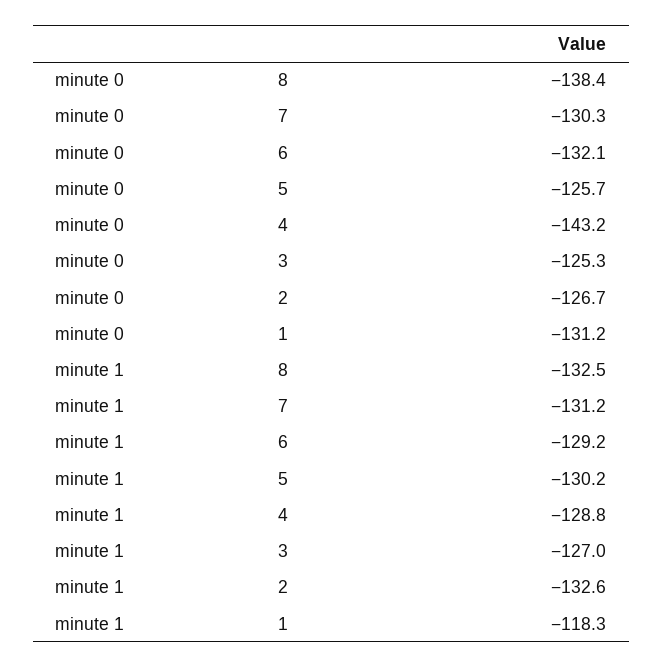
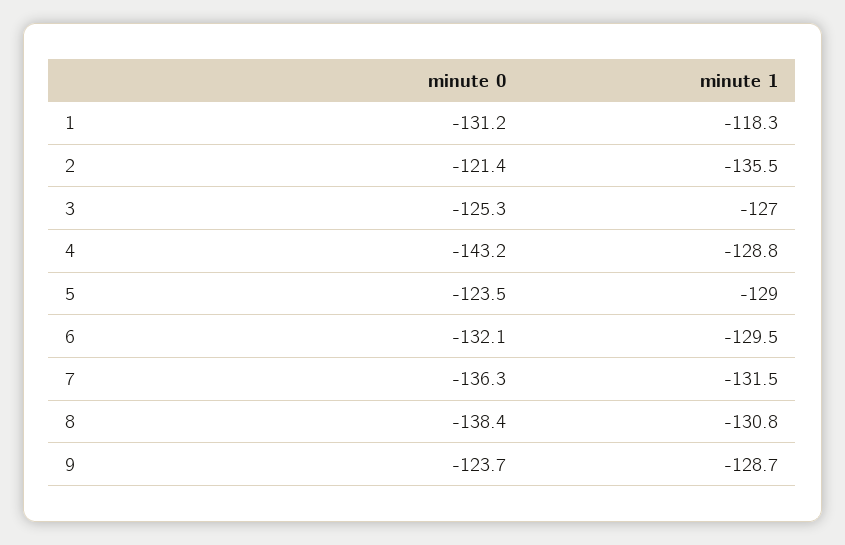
minute 0, 7: -130.3 -> -136.3
minute 0, 5: -125.7 -> -123.5
minute 0, 2: -126.7 -> -121.4
minute 1, 8: -132.5 -> -130.8
minute 1, 7: -131.2 -> -131.5
minute 1, 6: -129.2 -> -129.5
minute 1, 5: -130.2 -> -129
minute 1, 2: -132.6 -> -135.5
minute 0, 9: none -> -123.7
minute 1, 9: none -> -128.7

